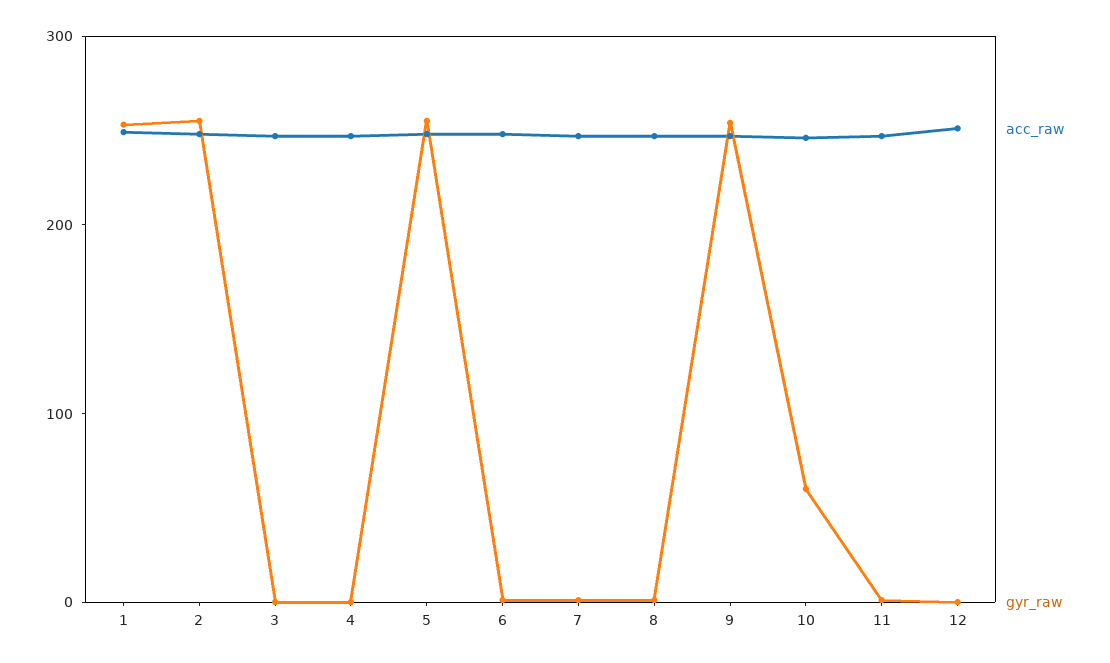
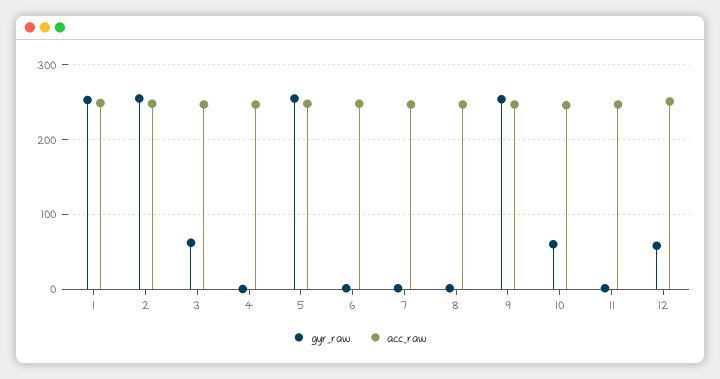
gyr_raw, 3: 0 -> 60
gyr_raw, 12: 0 -> 60

